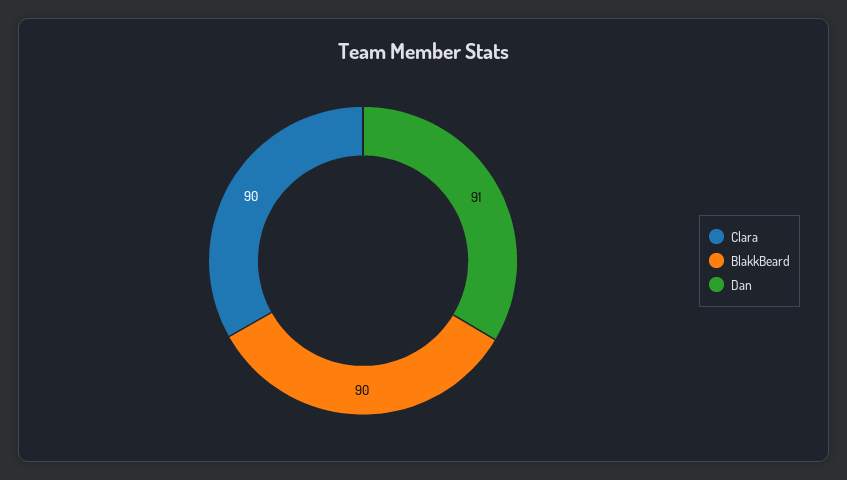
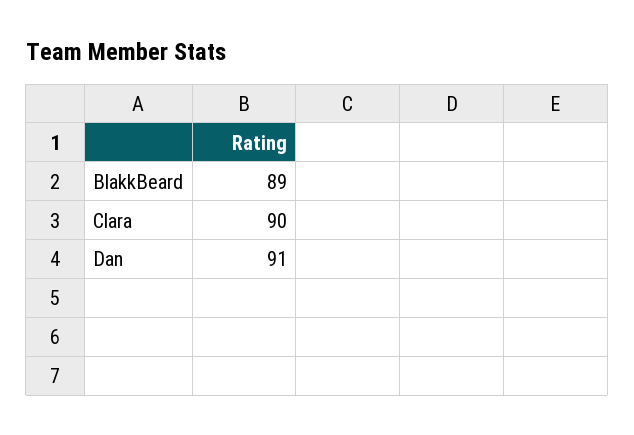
BlakkBeard: 90 -> 89

